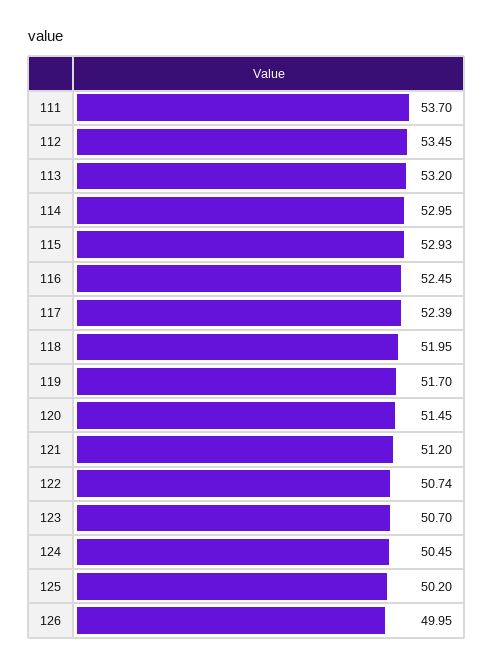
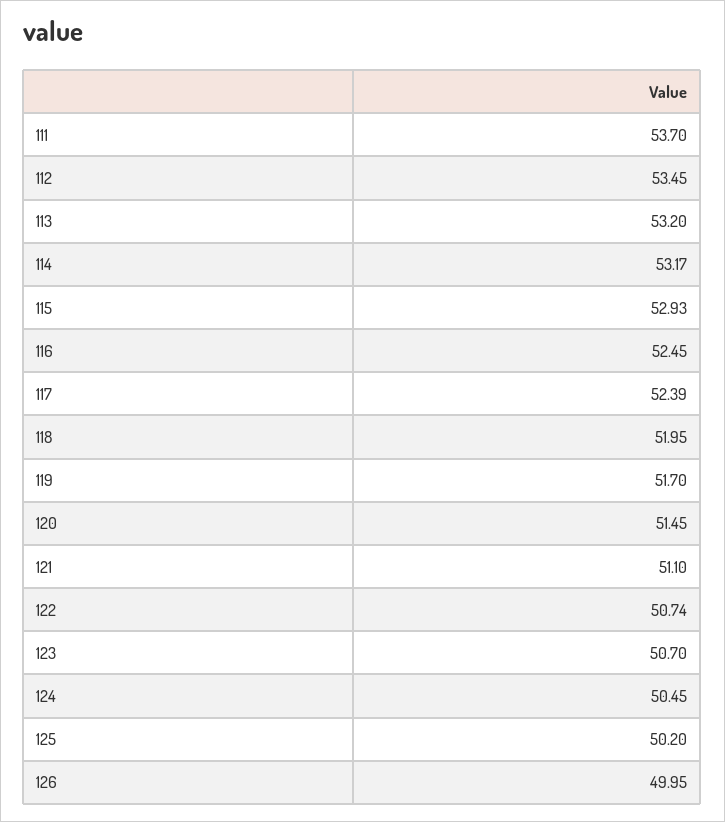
114: 52.95 -> 53.17
121: 51.2 -> 51.1

